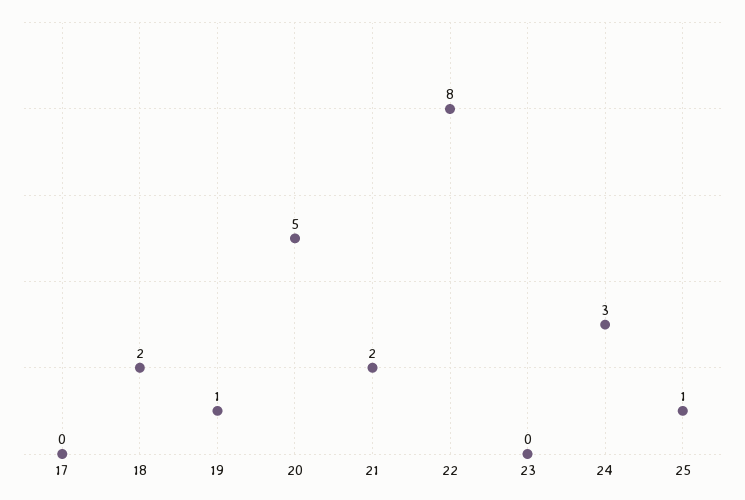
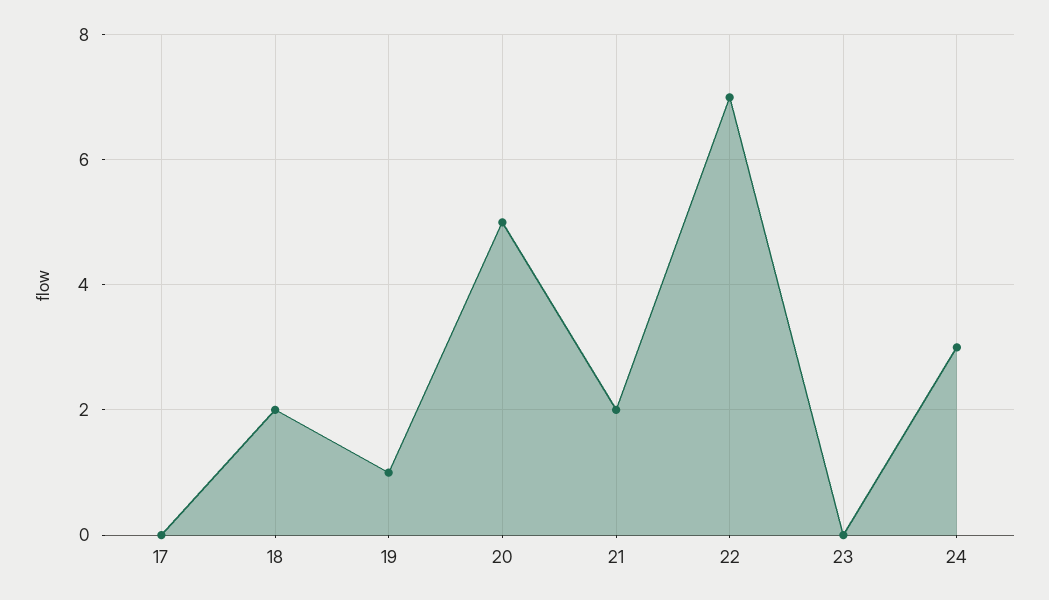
22: 8 -> 7
25: 1 -> none

